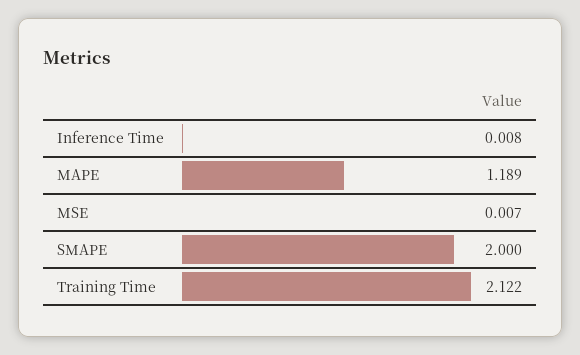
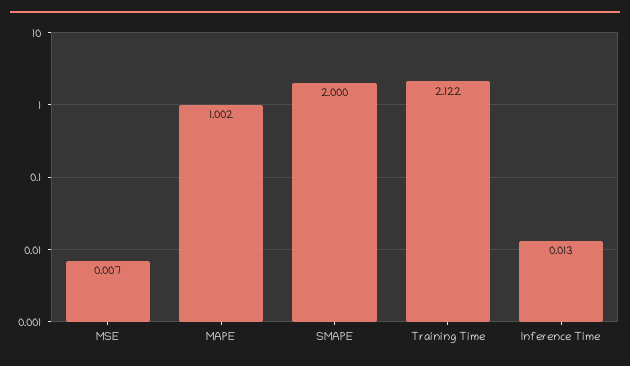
Inference Time: 0.008 -> 0.013
MAPE: 1.189 -> 1.002

